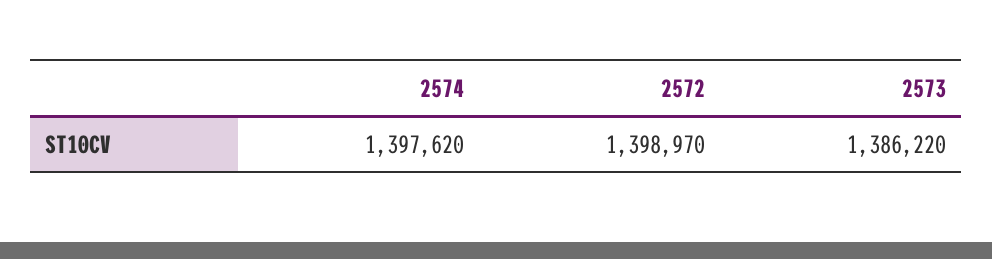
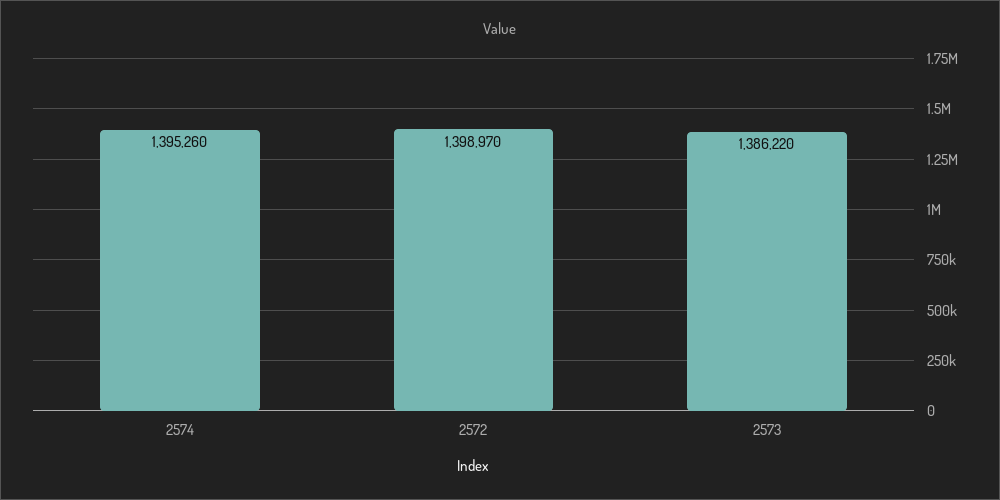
2574: 1397620 -> 1395260

